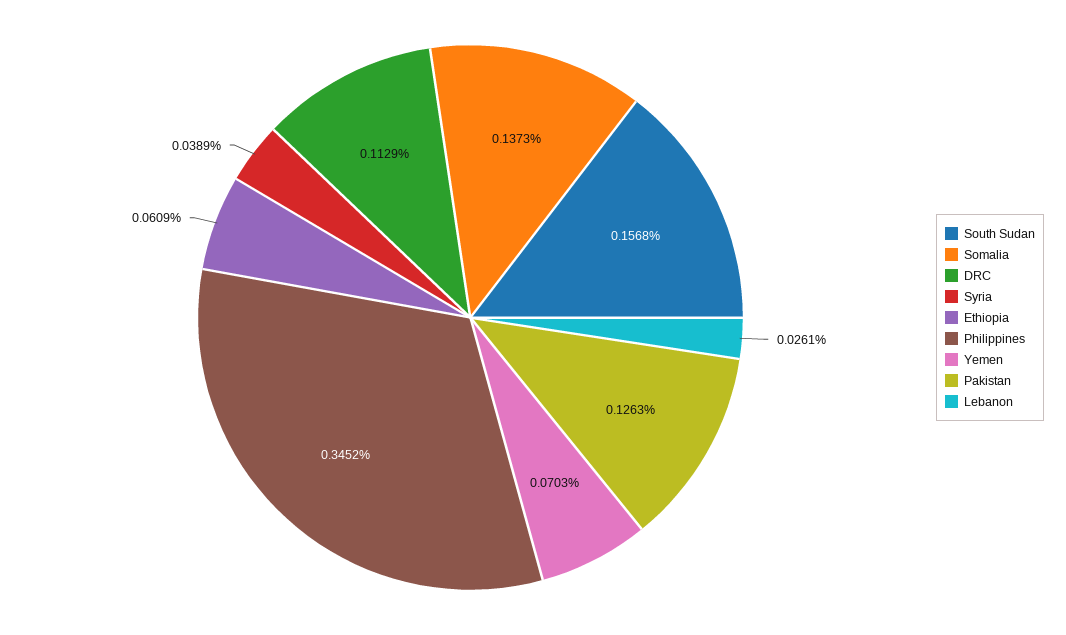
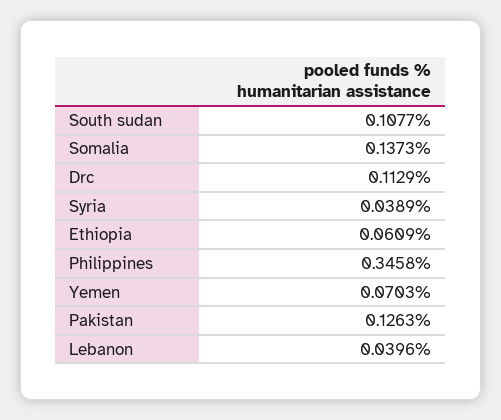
South Sudan: 0.1568 -> 0.1077
Philippines: 0.3452 -> 0.3458
Lebanon: 0.0261 -> 0.0396

